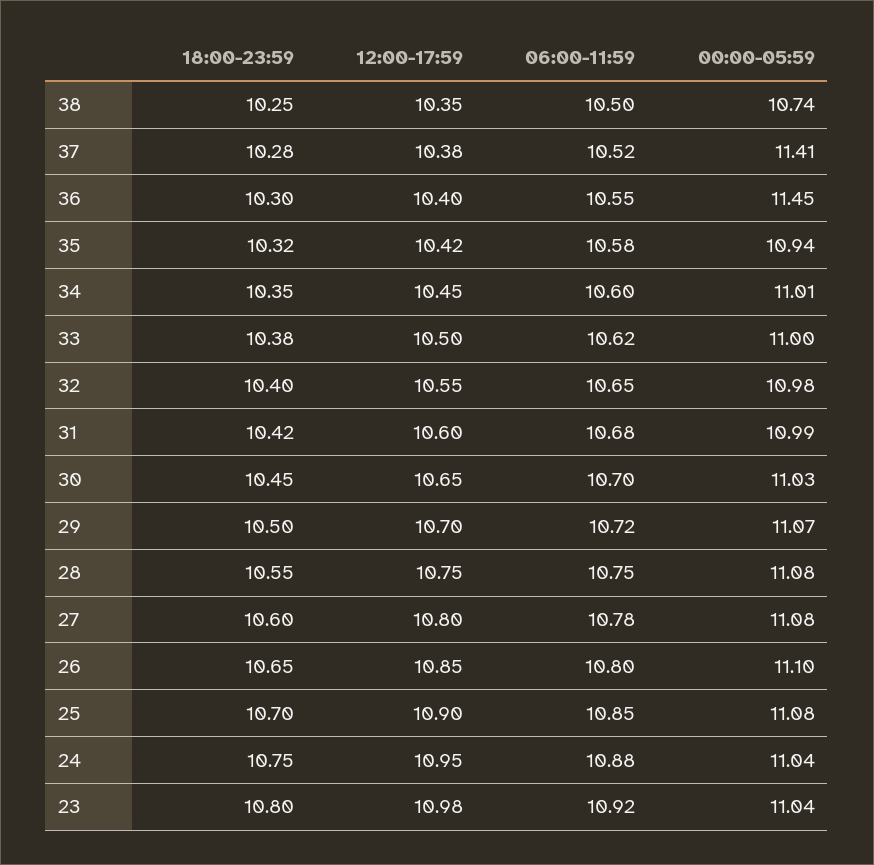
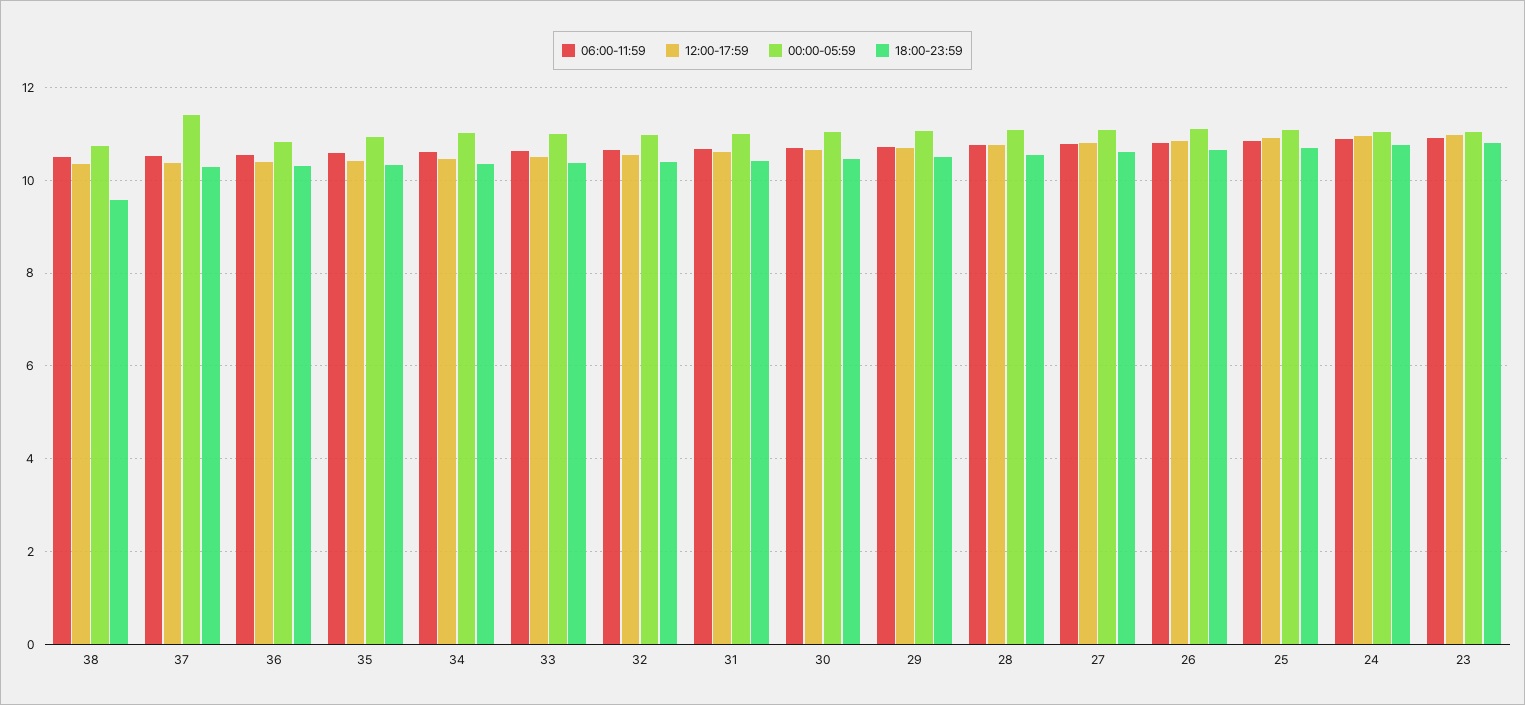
18:00-23:59, 38: 10.25 -> 9.6
00:00-05:59, 36: 11.45 -> 10.8

